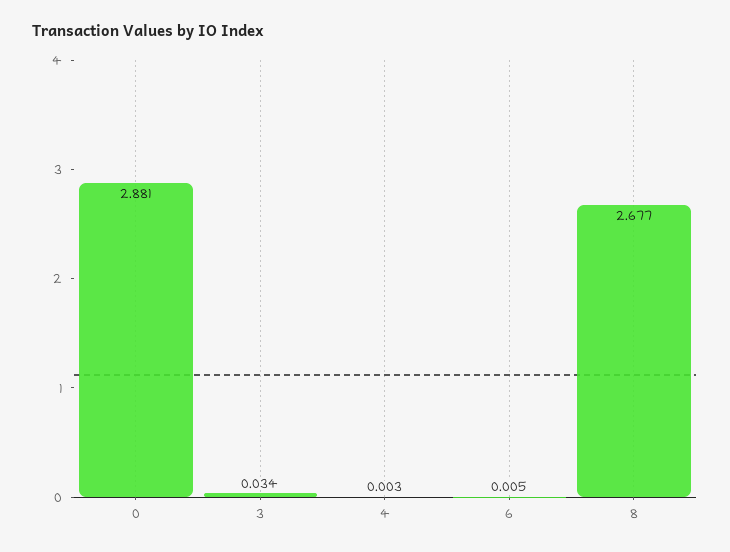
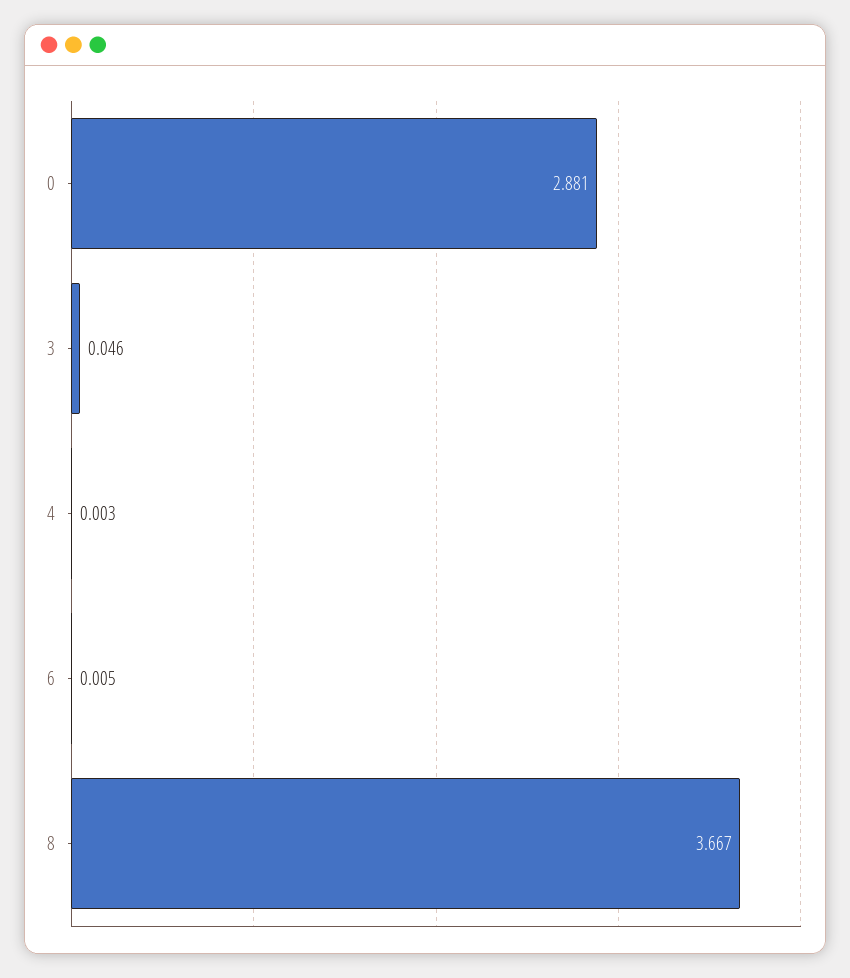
3: 0.034 -> 0.046
8: 2.677 -> 3.667

